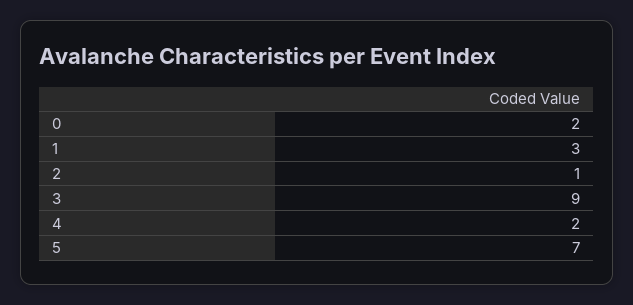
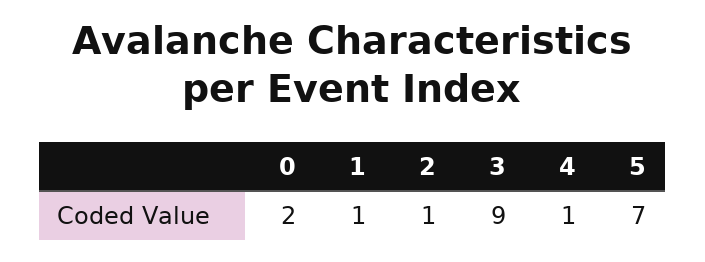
1: 3 -> 1
4: 2 -> 1

